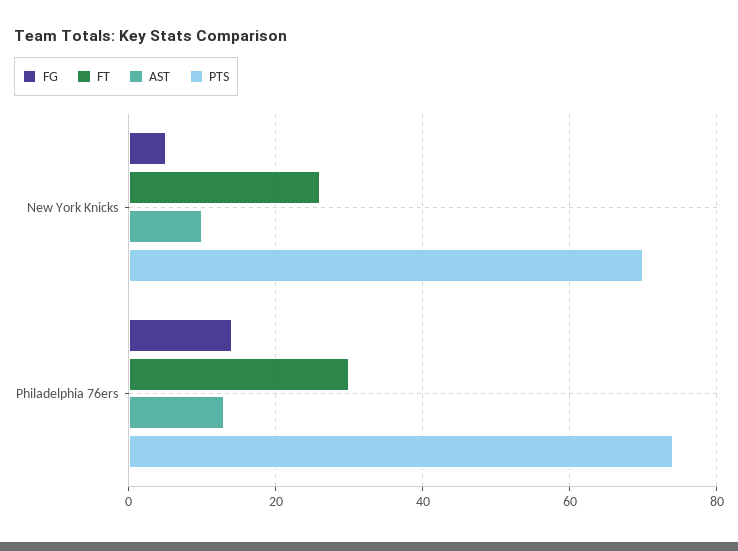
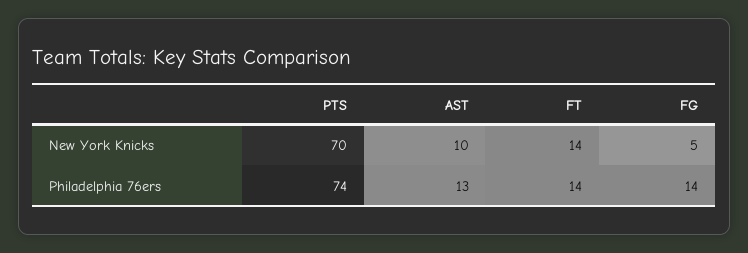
FT, New York Knicks: 25 -> 14
FT, Philadelphia 76ers: 30 -> 14

